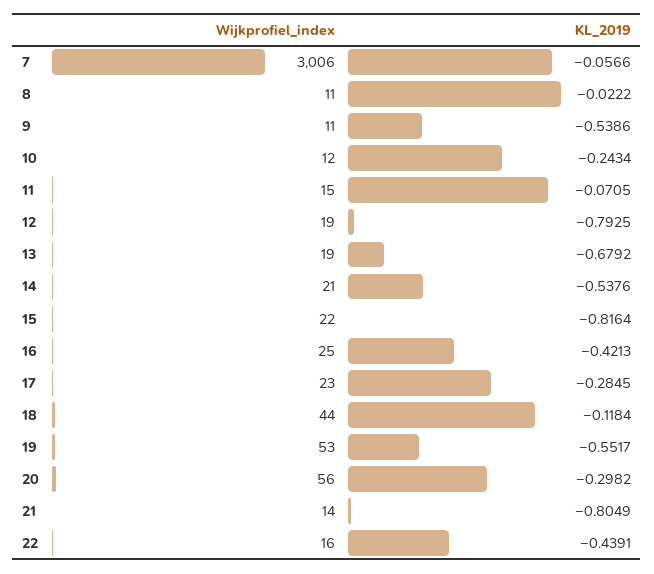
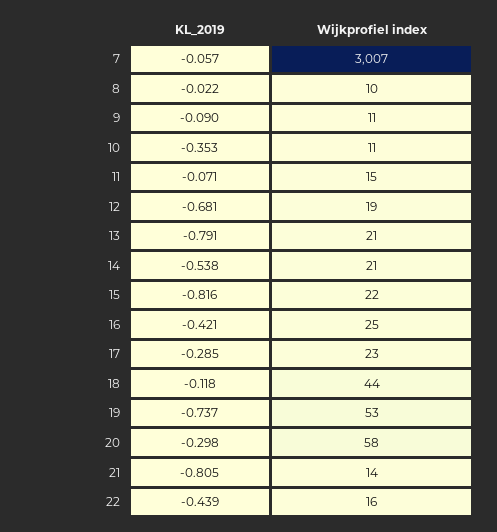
Wijkprofiel_index, 7: 3006 -> 3007
Wijkprofiel_index, 8: 11 -> 10
KL_2019, 9: -0.5386 -> -0.09
Wijkprofiel_index, 10: 12 -> 11
KL_2019, 10: -0.2434 -> -0.353
KL_2019, 12: -0.7925 -> -0.681
Wijkprofiel_index, 13: 19 -> 21
KL_2019, 13: -0.6792 -> -0.791
KL_2019, 19: -0.5517 -> -0.737
Wijkprofiel_index, 20: 56 -> 58

